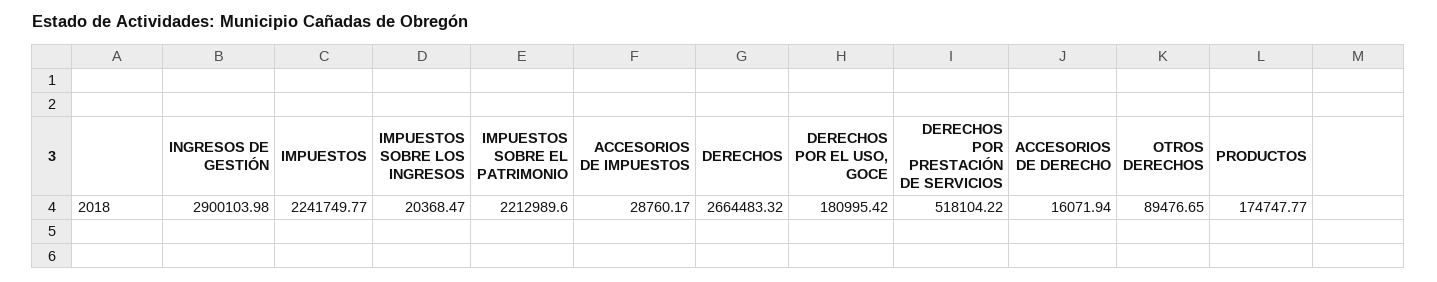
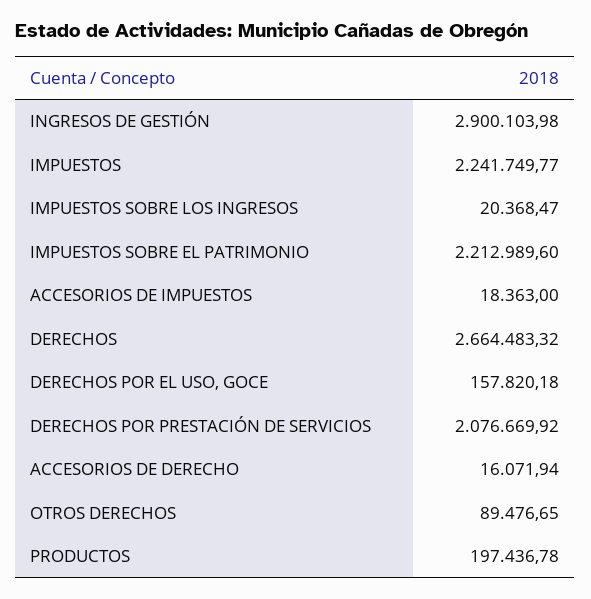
ACCESORIOS DE IMPUESTOS: 28760.17 -> 18363
DERECHOS POR EL USO, GOCE: 180995.42 -> 157820.18
DERECHOS POR PRESTACIÓN DE SERVICIOS: 518104.22 -> 2076669.92
PRODUCTOS: 174747.77 -> 197436.78

